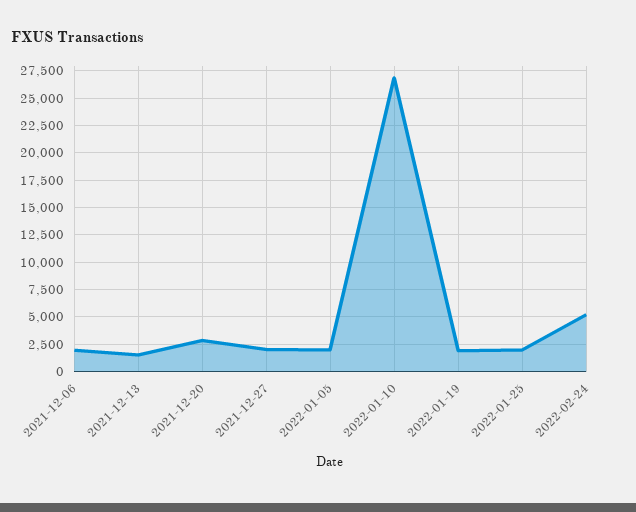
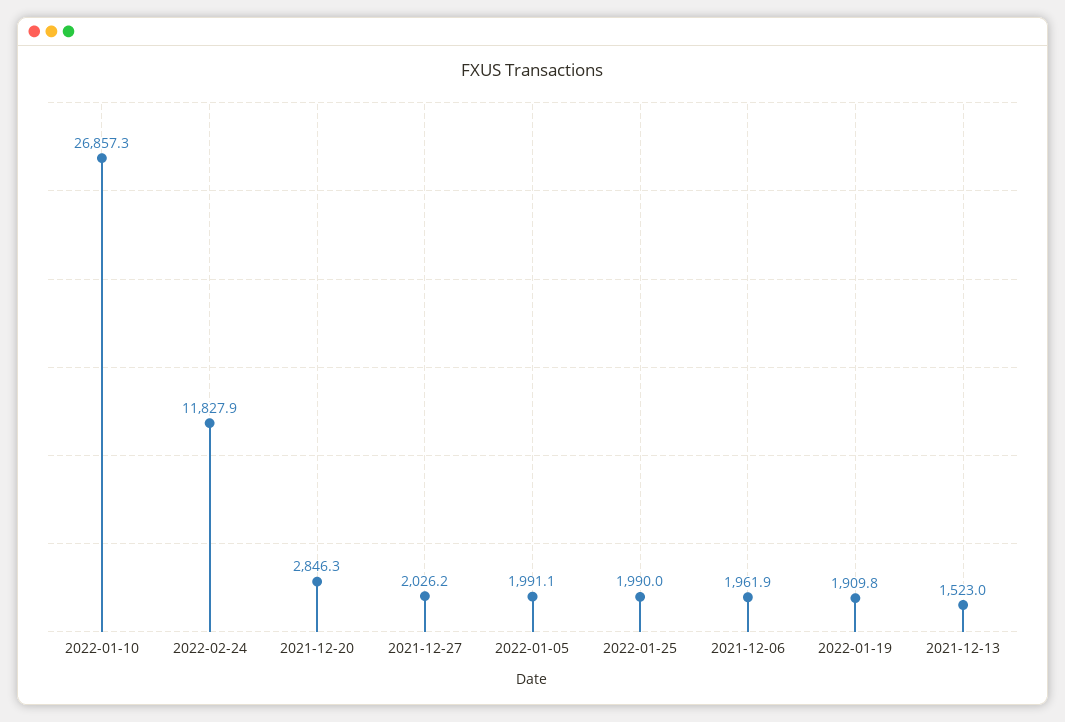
2022-02-24: 5000 -> 11827.9

